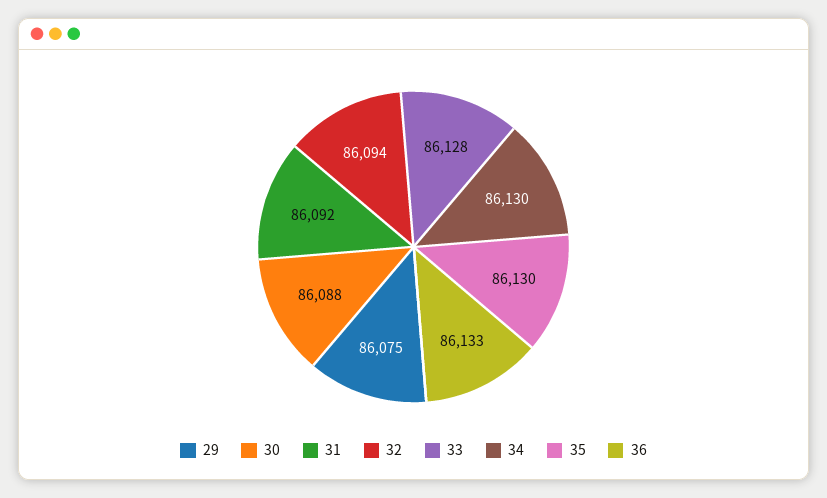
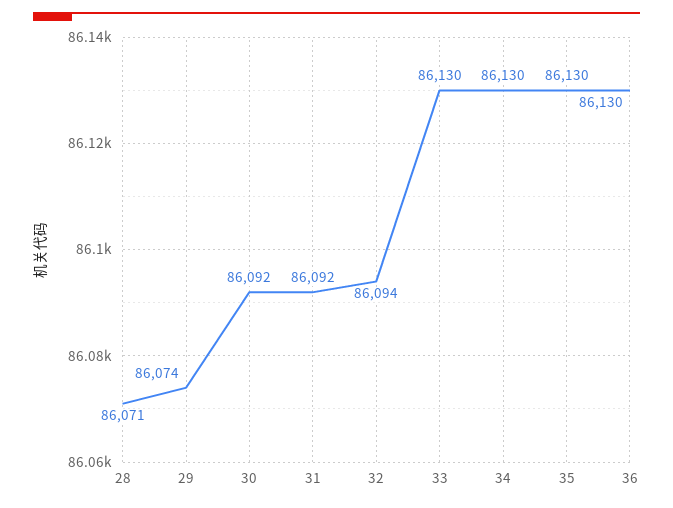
29: 86075 -> 86074
30: 86088 -> 86092
33: 86128 -> 86130
36: 86133 -> 86130
28: none -> 86071

